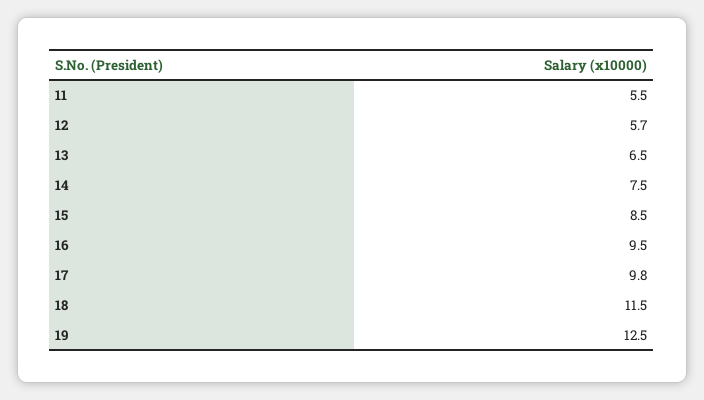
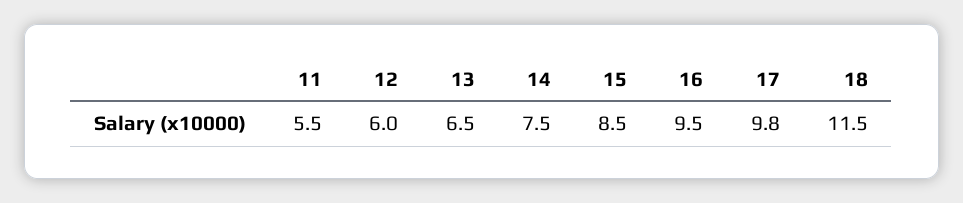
12: 5.7 -> 6
19: 12.5 -> none

